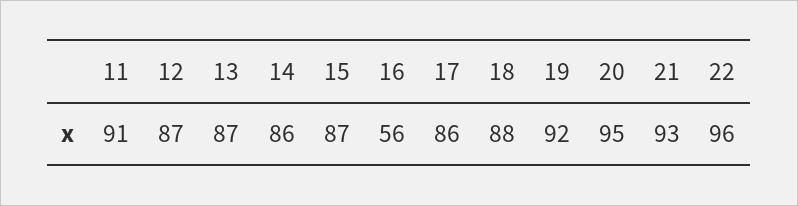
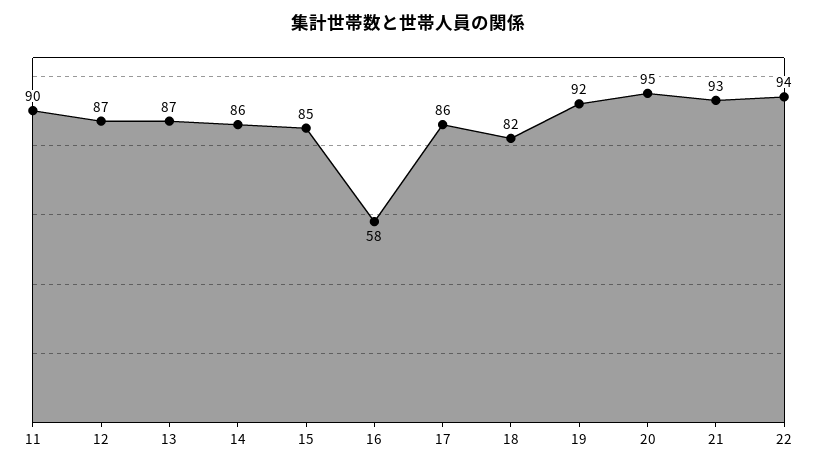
11: 91 -> 90
15: 87 -> 85
16: 56 -> 58
18: 88 -> 82
22: 96 -> 94

